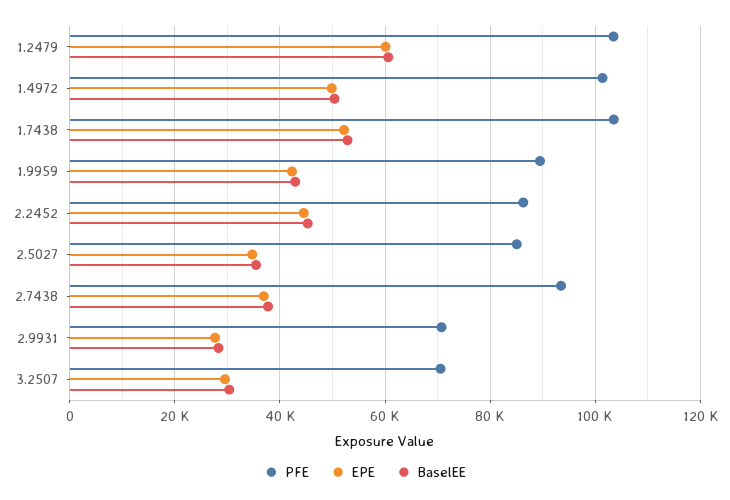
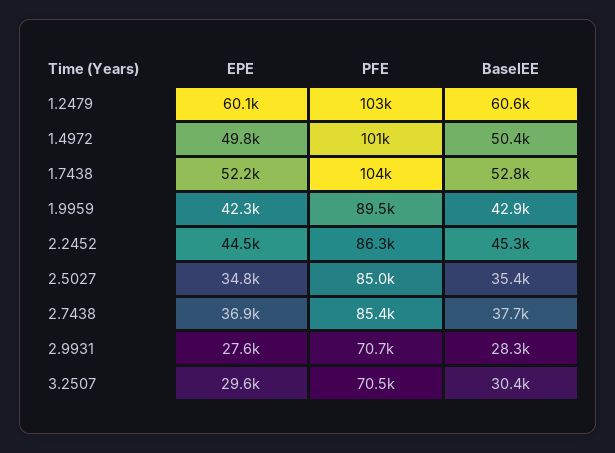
PFE, 2.7438: 94000 -> 85400

